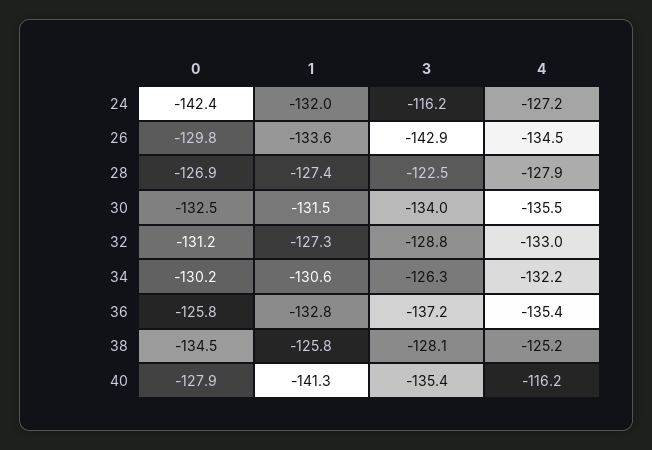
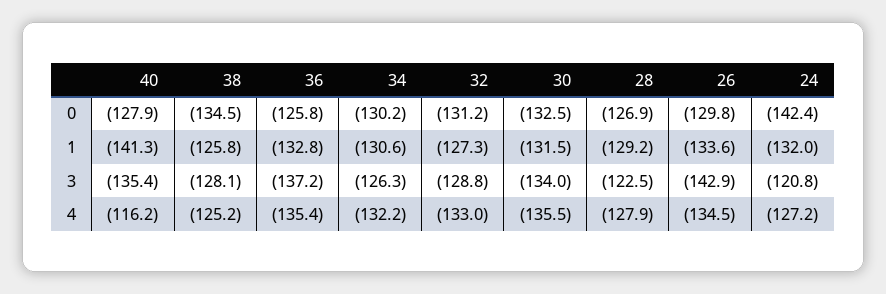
3, 24: -116.2 -> -120.8
1, 28: -127.4 -> -129.2

